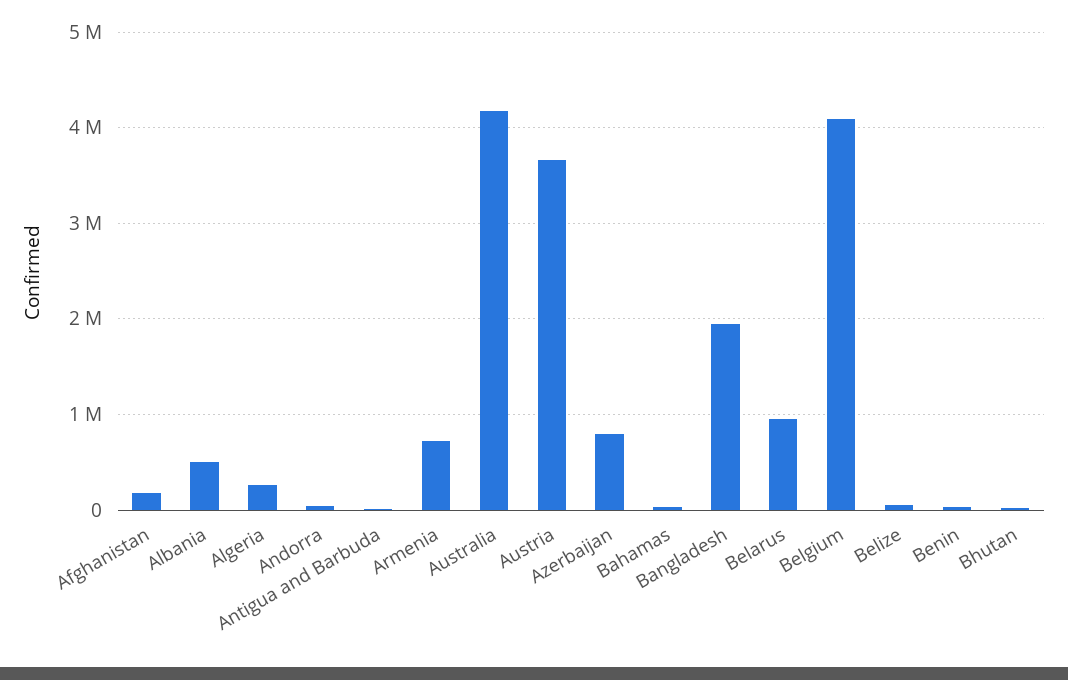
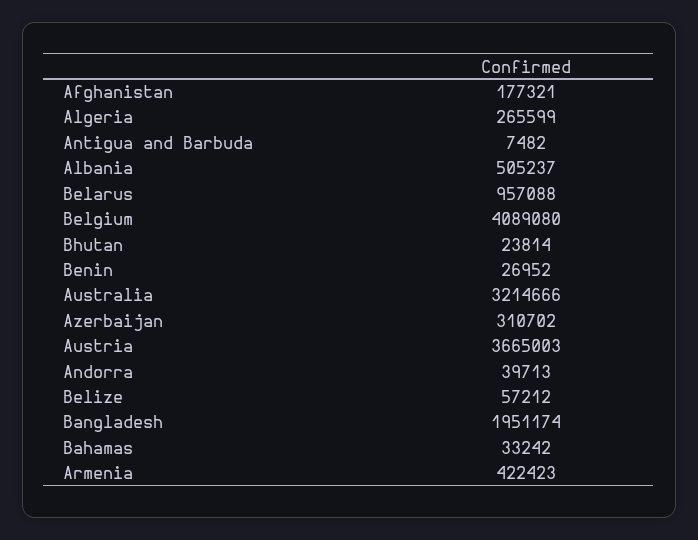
Armenia: 700000 -> 422423
Australia: 4200000 -> 3214666
Azerbaijan: 800000 -> 310702

